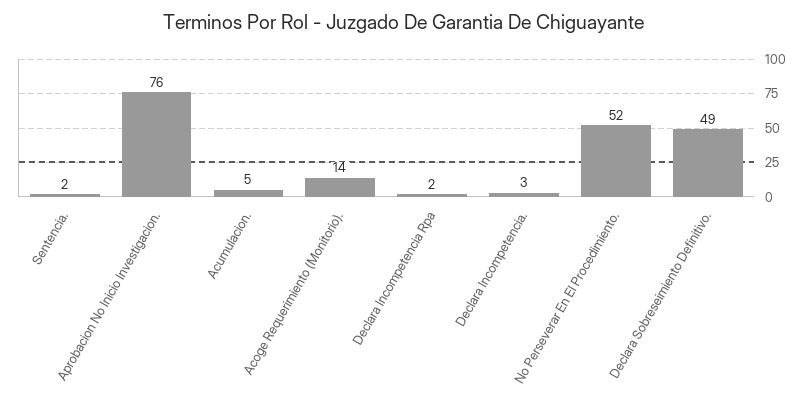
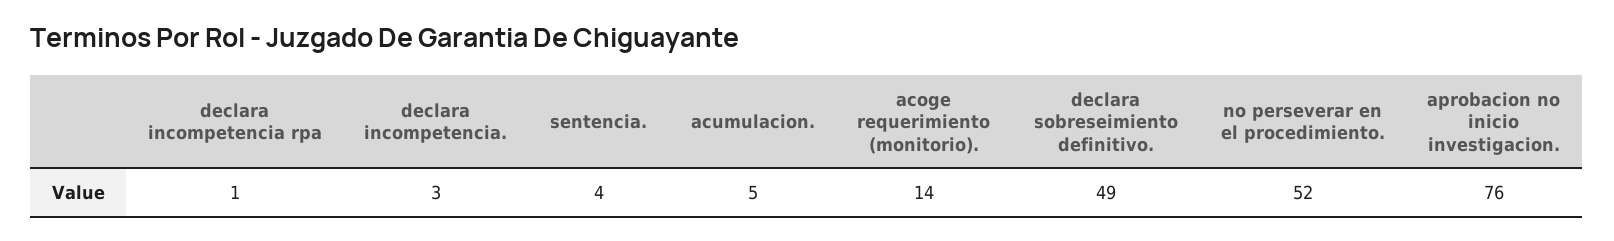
Sentencia.: 2 -> 4
Declara Incompetencia Rpa: 2 -> 1

